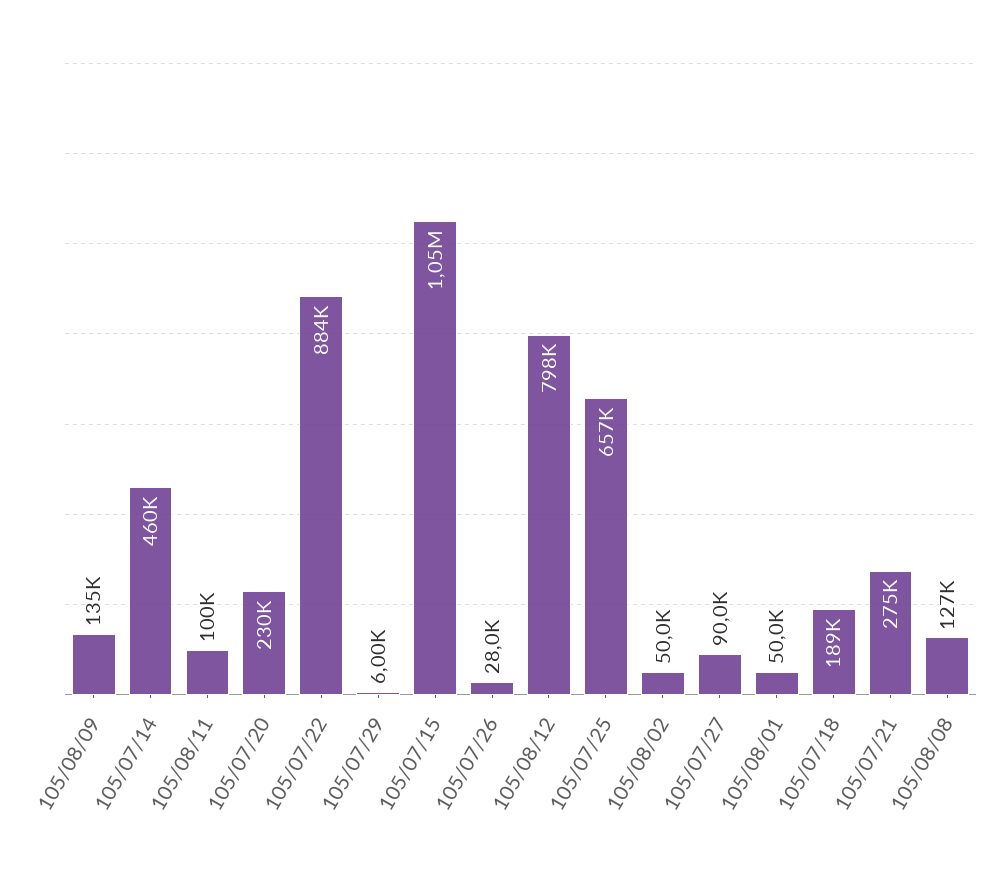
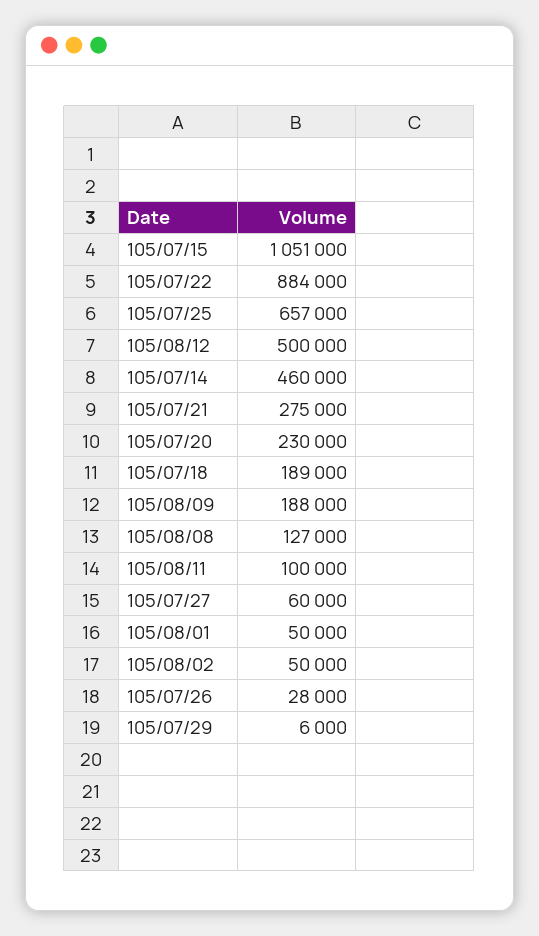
105/08/09: 135000 -> 188000
105/08/12: 798000 -> 500000
105/07/27: 90000 -> 60000

